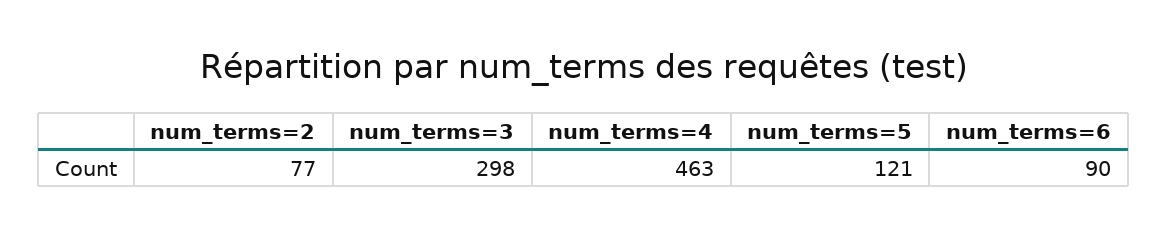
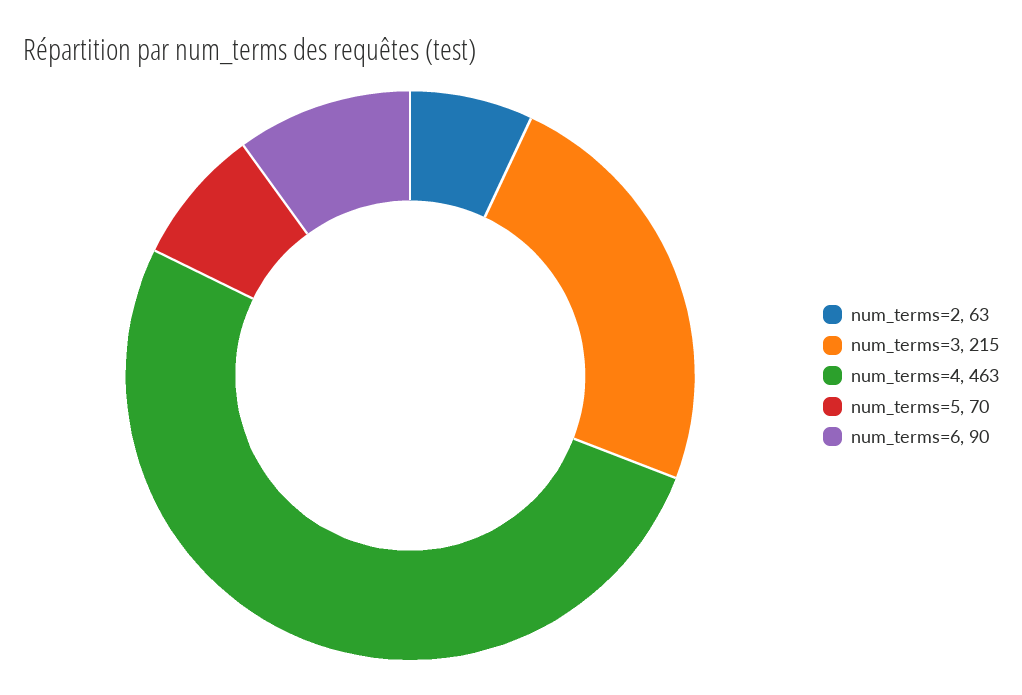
num_terms=2: 77 -> 63
num_terms=3: 298 -> 215
num_terms=5: 121 -> 70

